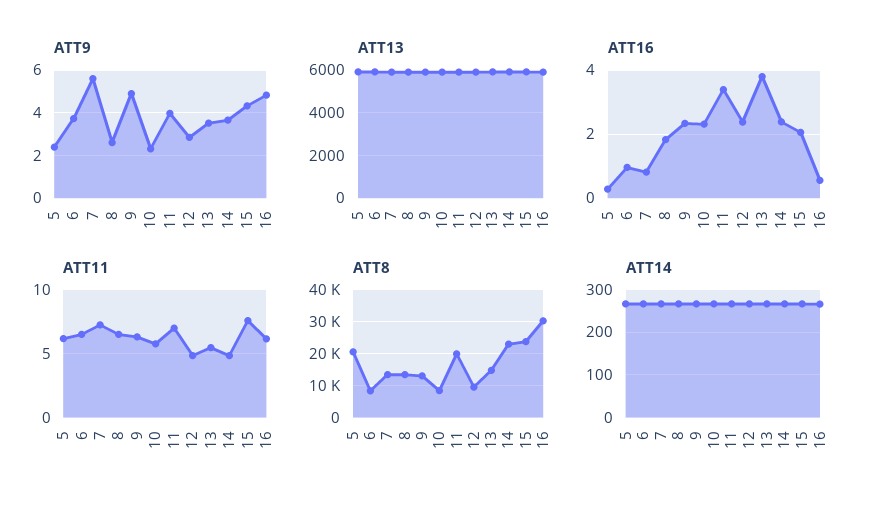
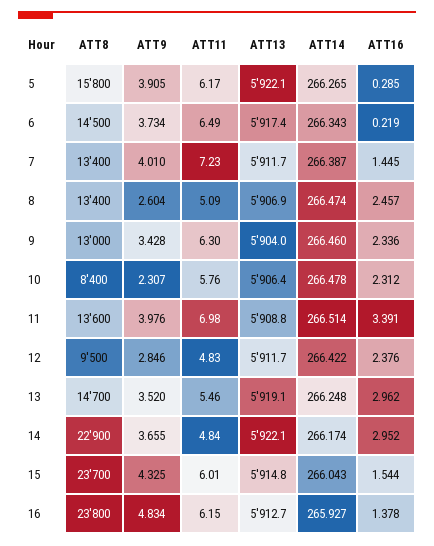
ATT9, 5: 2.5 -> 3.905
ATT9, 7: 5.5 -> 4.01
ATT9, 9: 5 -> 3.428
ATT16, 6: 1 -> 0.219
ATT16, 7: 0.8 -> 1.445
ATT16, 8: 1.8 -> 2.457
ATT16, 13: 3.8 -> 2.962
ATT16, 14: 2.4 -> 2.952
ATT16, 15: 2 -> 1.544
ATT16, 16: 0.6 -> 1.378
ATT11, 8: 6.5 -> 5.09
ATT11, 15: 7.5 -> 6.01
ATT8, 5: 20000 -> 15800
ATT8, 6: 8000 -> 14500
ATT8, 11: 20000 -> 13600
ATT8, 16: 30000 -> 23800

